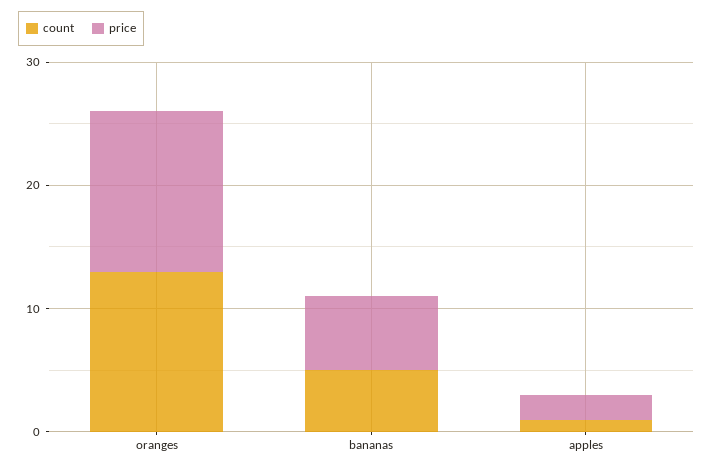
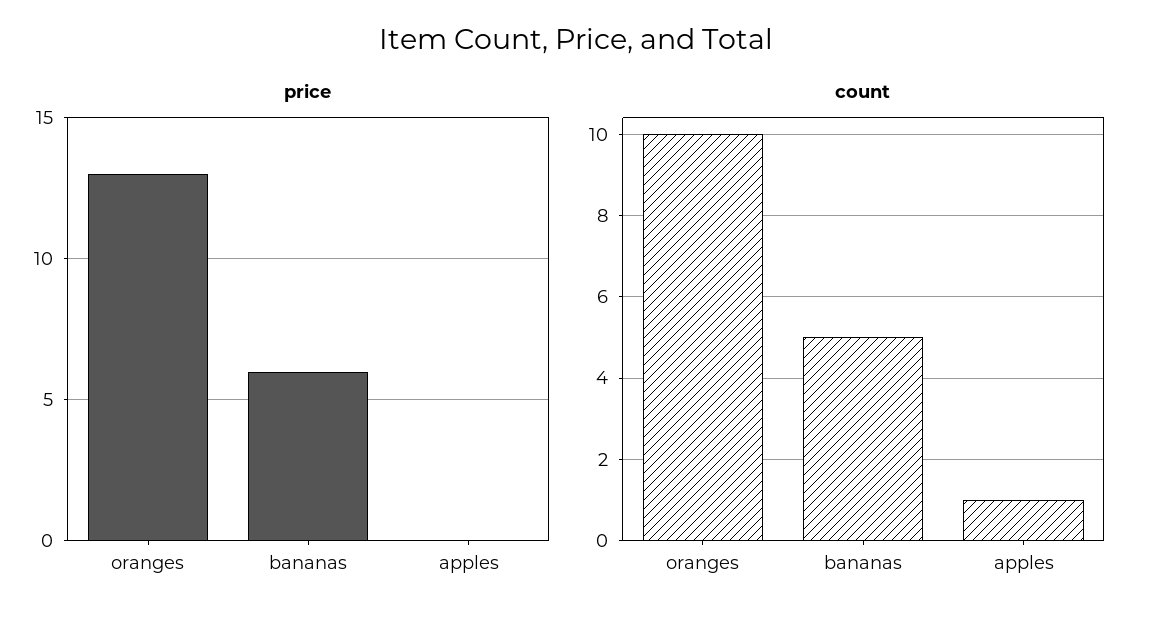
count, oranges: 13 -> 10
price, apples: 2 -> 0

